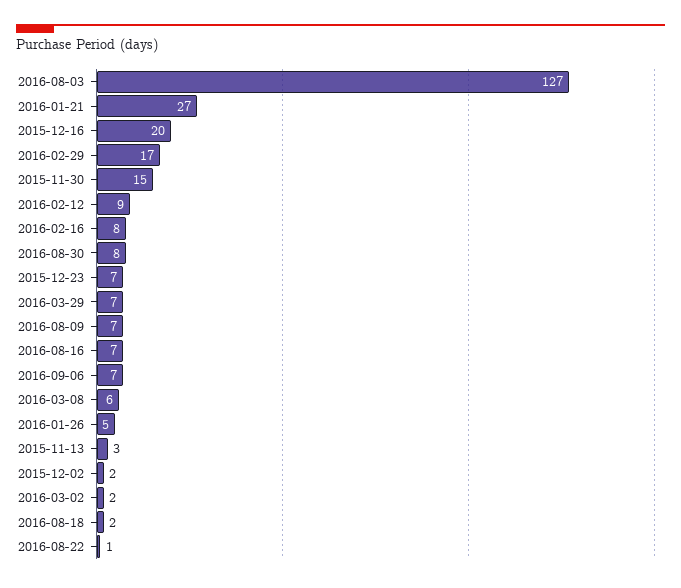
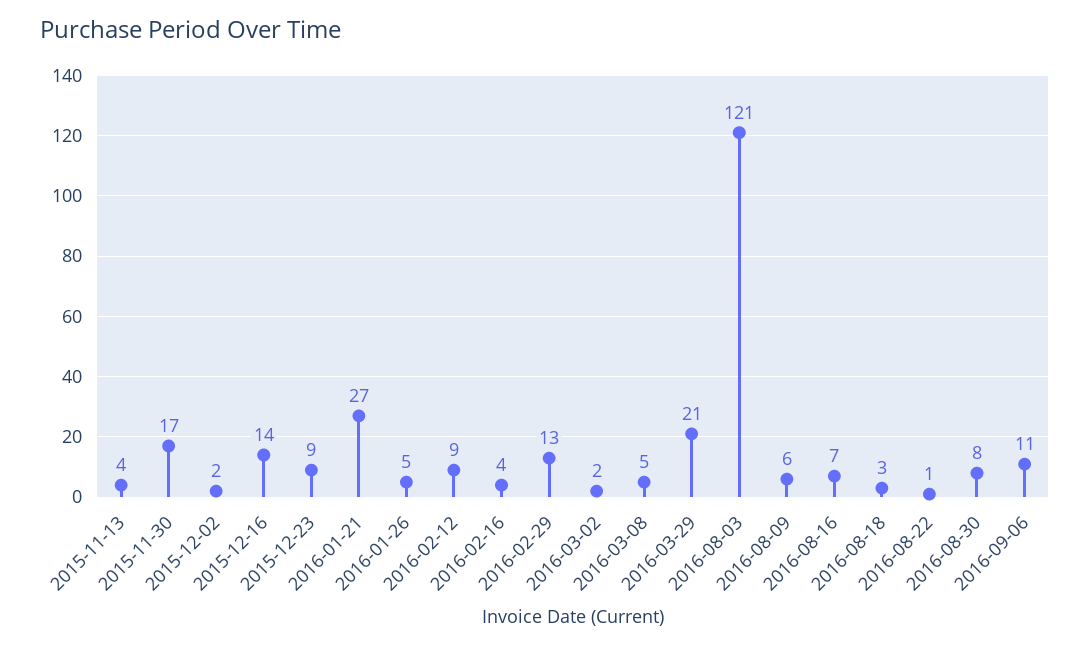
2016-08-03: 127 -> 121
2015-12-16: 20 -> 14
2016-02-29: 17 -> 13
2015-11-30: 15 -> 17
2016-02-16: 8 -> 4
2015-12-23: 7 -> 9
2016-03-29: 7 -> 21
2016-08-09: 7 -> 6
2016-09-06: 7 -> 11
2016-03-08: 6 -> 5
2015-11-13: 3 -> 4
2016-08-18: 2 -> 3

